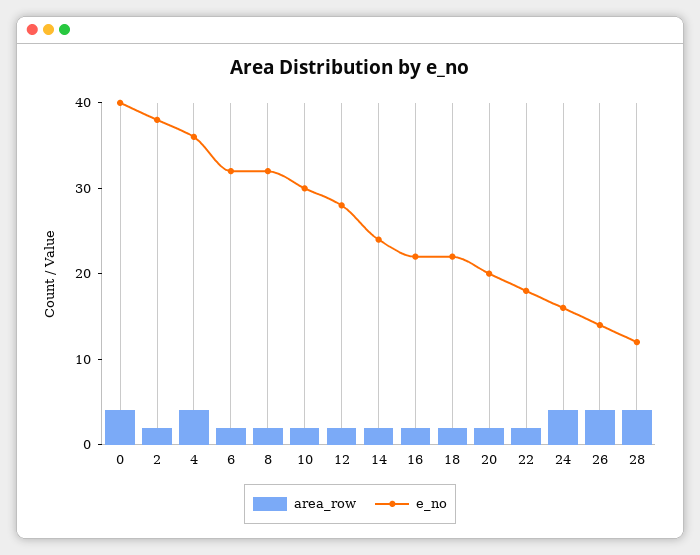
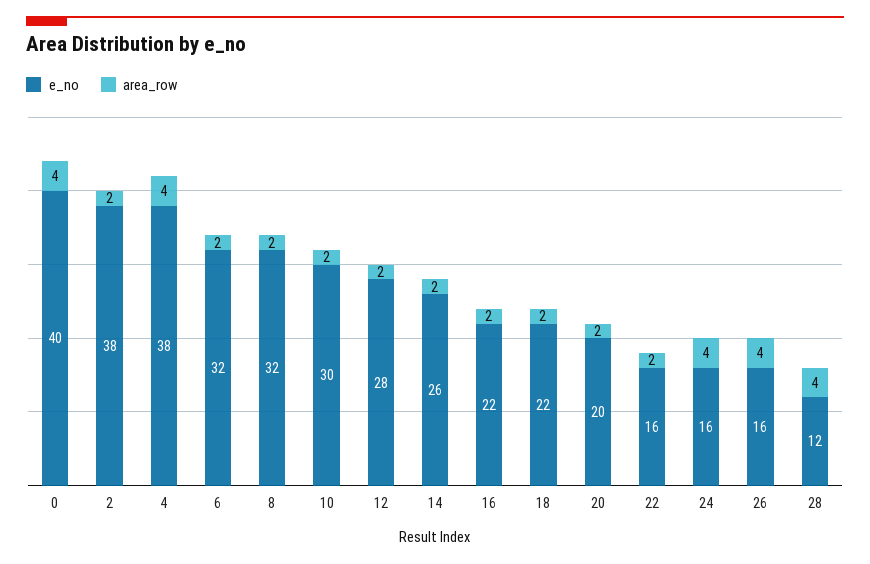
e_no, 4: 36 -> 38
e_no, 14: 24 -> 26
e_no, 22: 18 -> 16
e_no, 26: 14 -> 16

